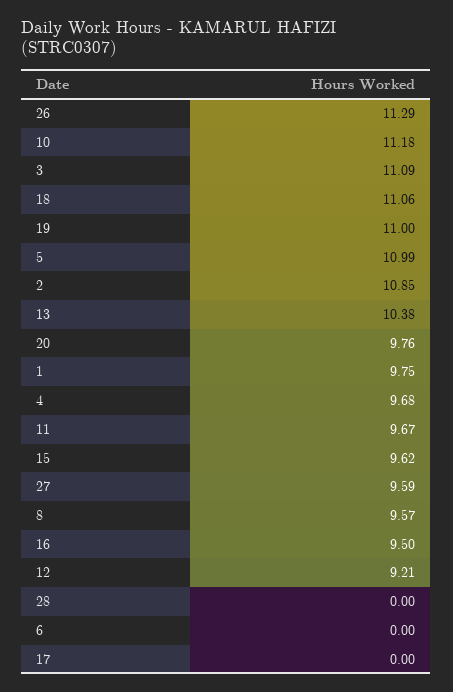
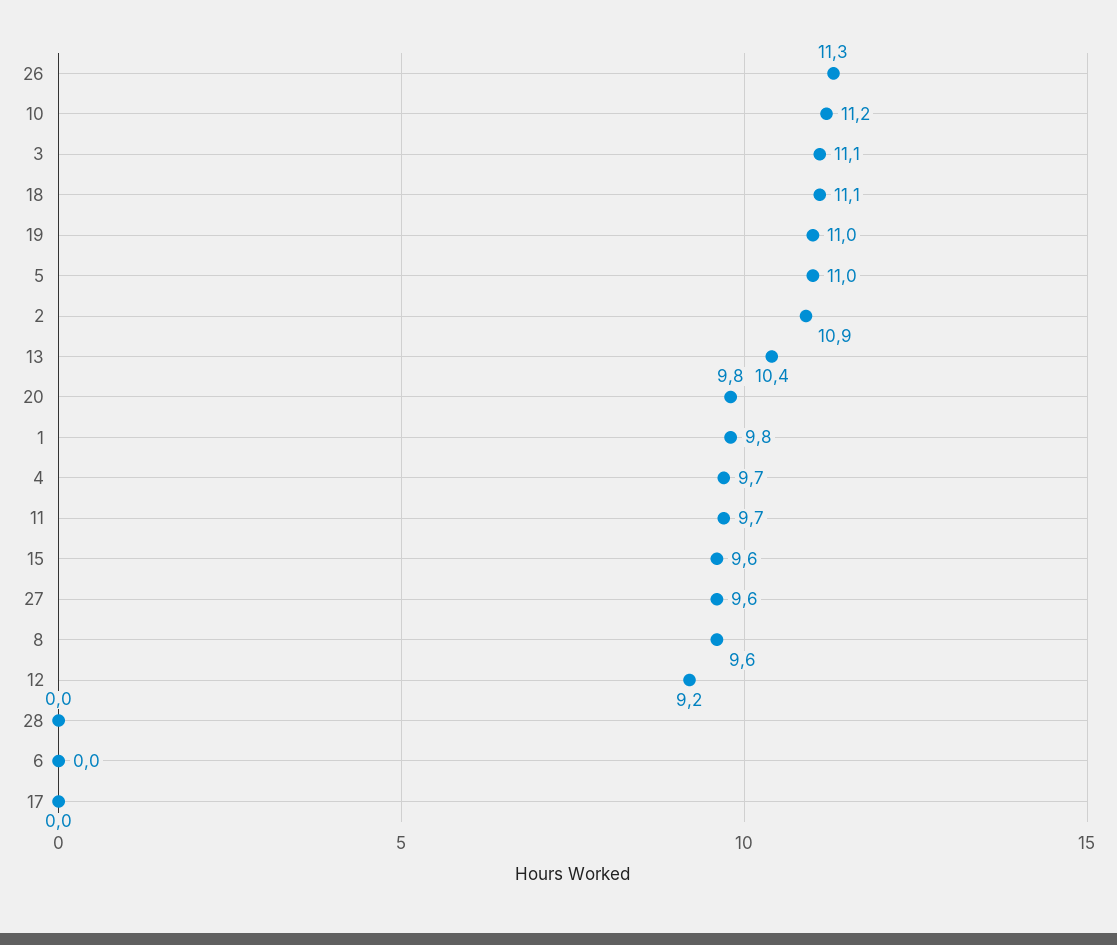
16: 9.5 -> none

